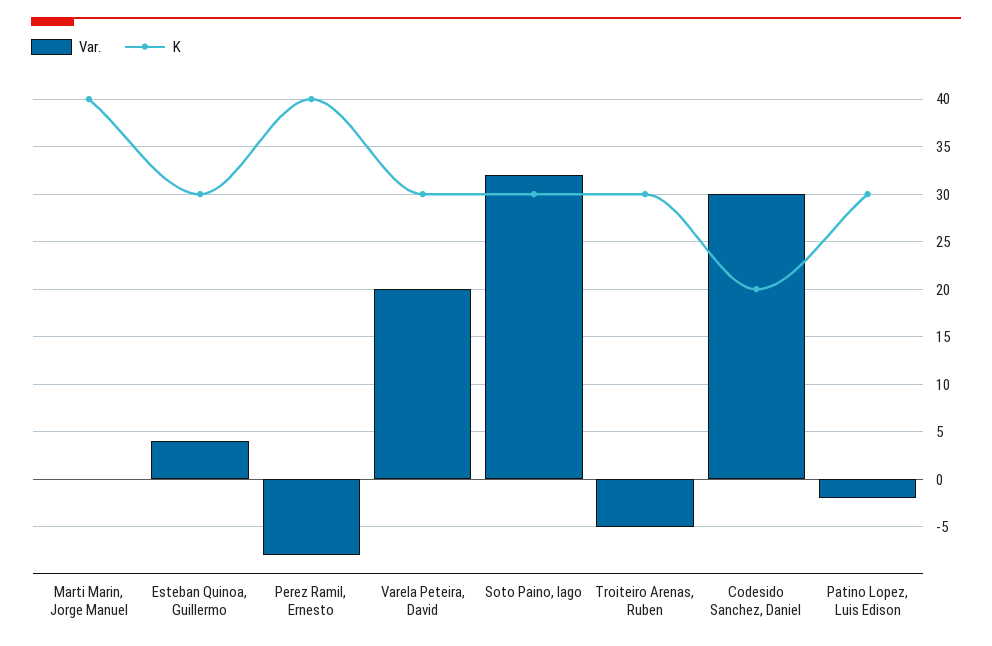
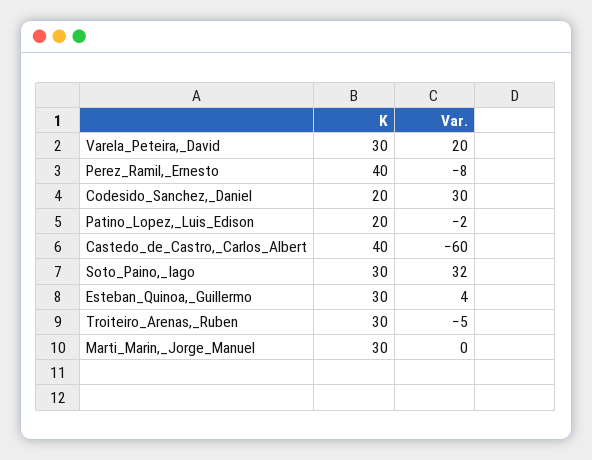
K, Marti Marin, Jorge Manuel: 40 -> 30
K, Patino Lopez, Luis Edison: 30 -> 20
K, Castedo_de_Castro,_Carlos_Albert: none -> 40
Var., Castedo_de_Castro,_Carlos_Albert: none -> -60

